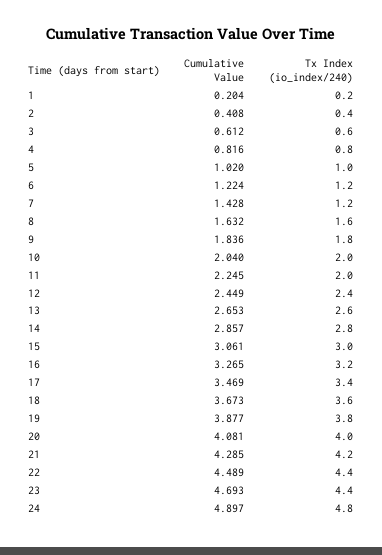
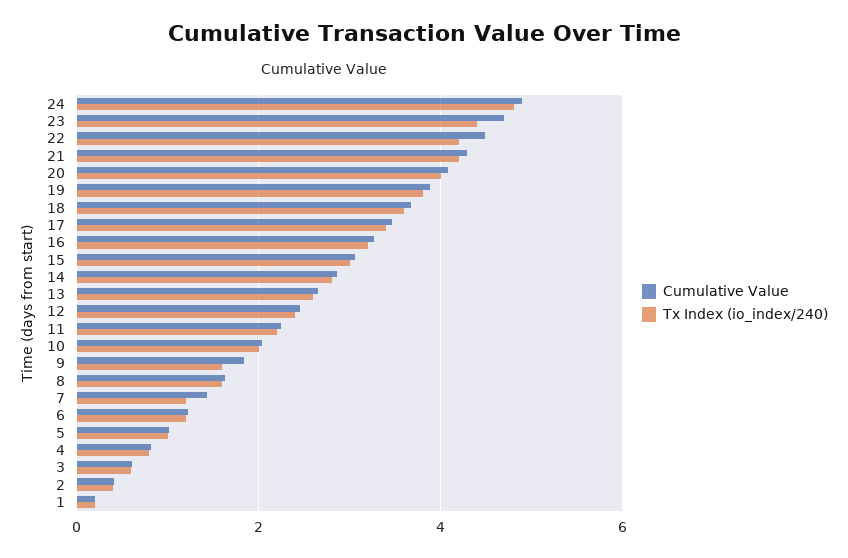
Tx Index (io_index/240), 9: 1.8 -> 1.6
Tx Index (io_index/240), 11: 2 -> 2.2
Tx Index (io_index/240), 22: 4.4 -> 4.2

